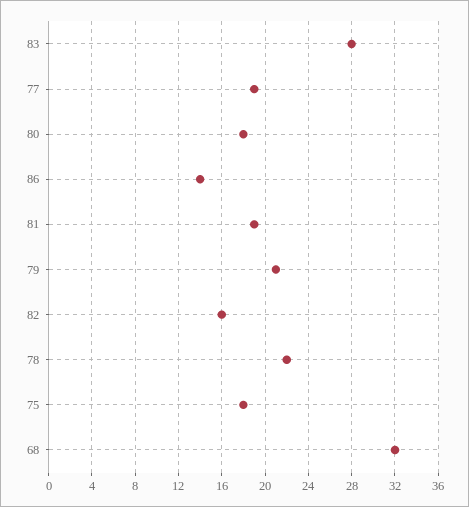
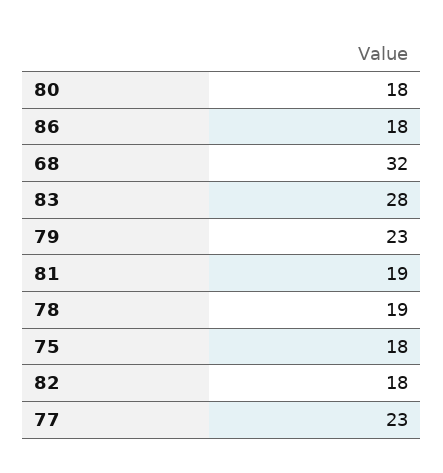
77: 19 -> 23
86: 14 -> 18
79: 21 -> 23
82: 16 -> 18
78: 22 -> 19

